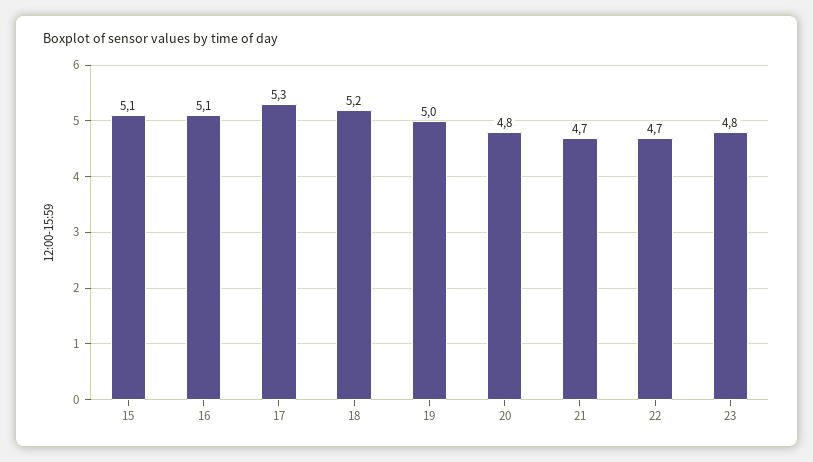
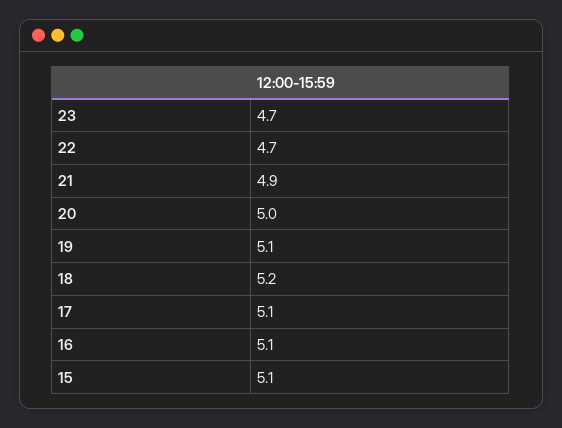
17: 5.3 -> 5.1
19: 5 -> 5.1
20: 4.8 -> 5
21: 4.7 -> 4.9
23: 4.8 -> 4.7

